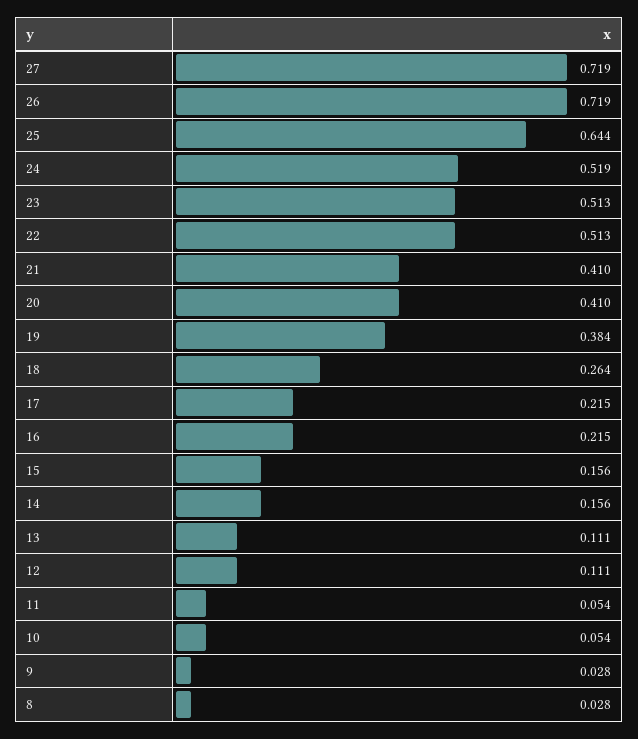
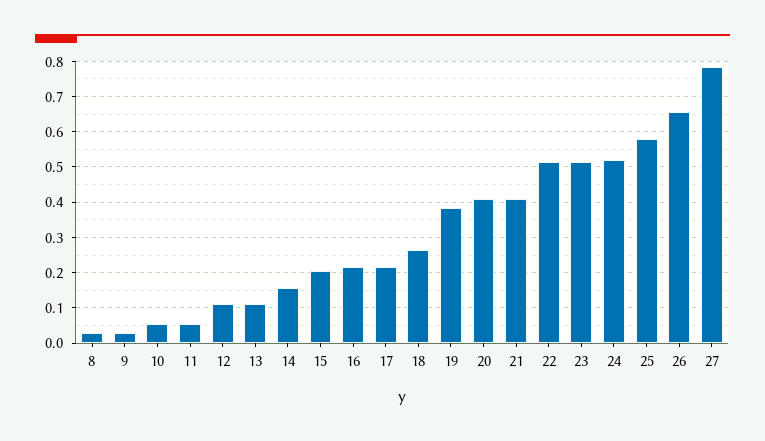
27: 0.719 -> 0.78
26: 0.719 -> 0.66
25: 0.644 -> 0.58
15: 0.156 -> 0.2

